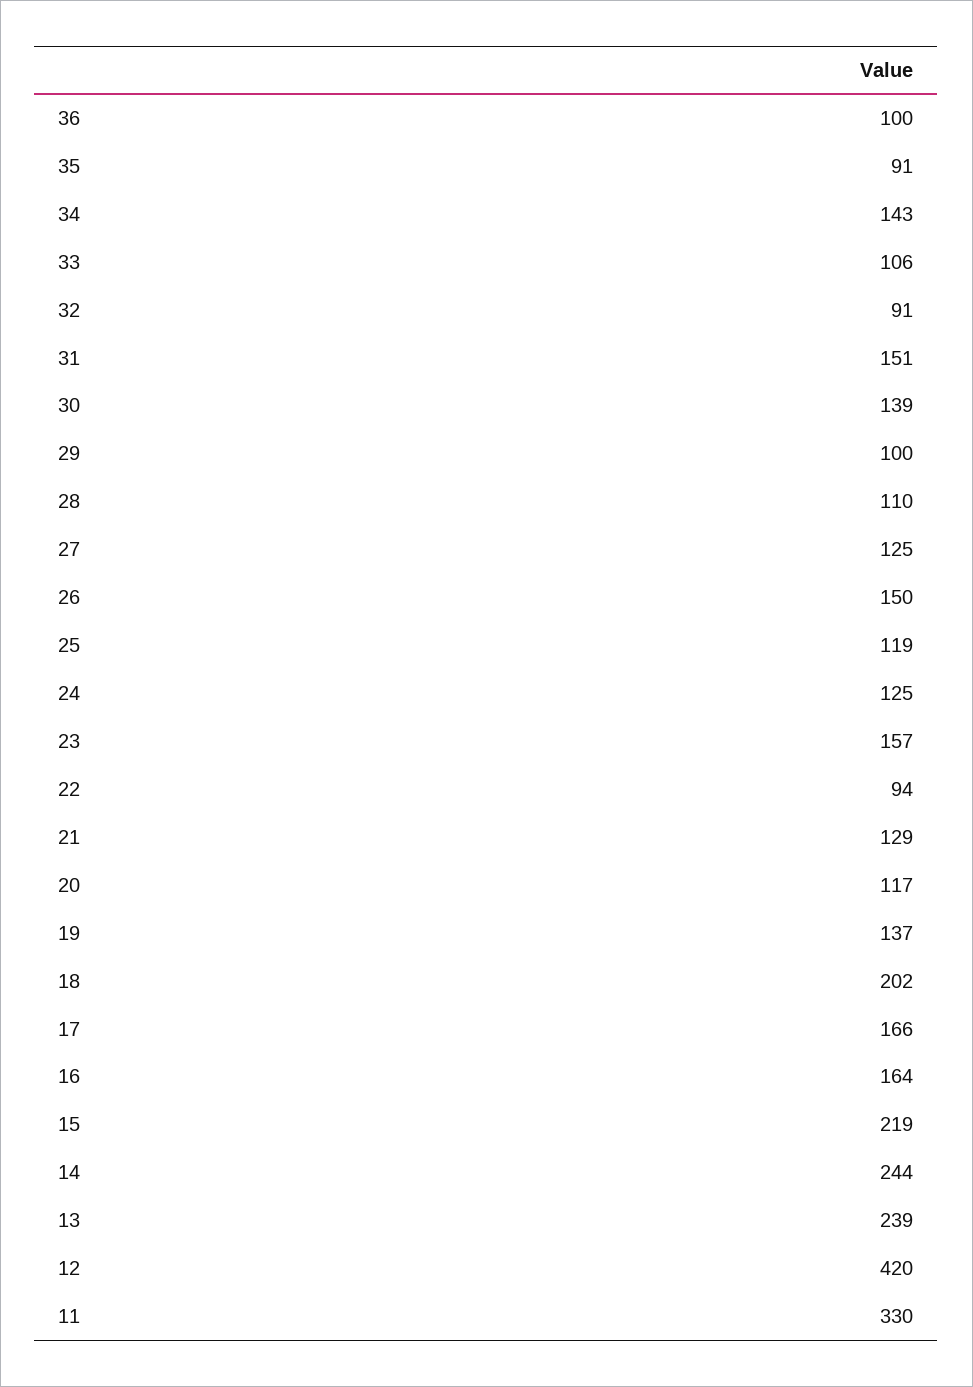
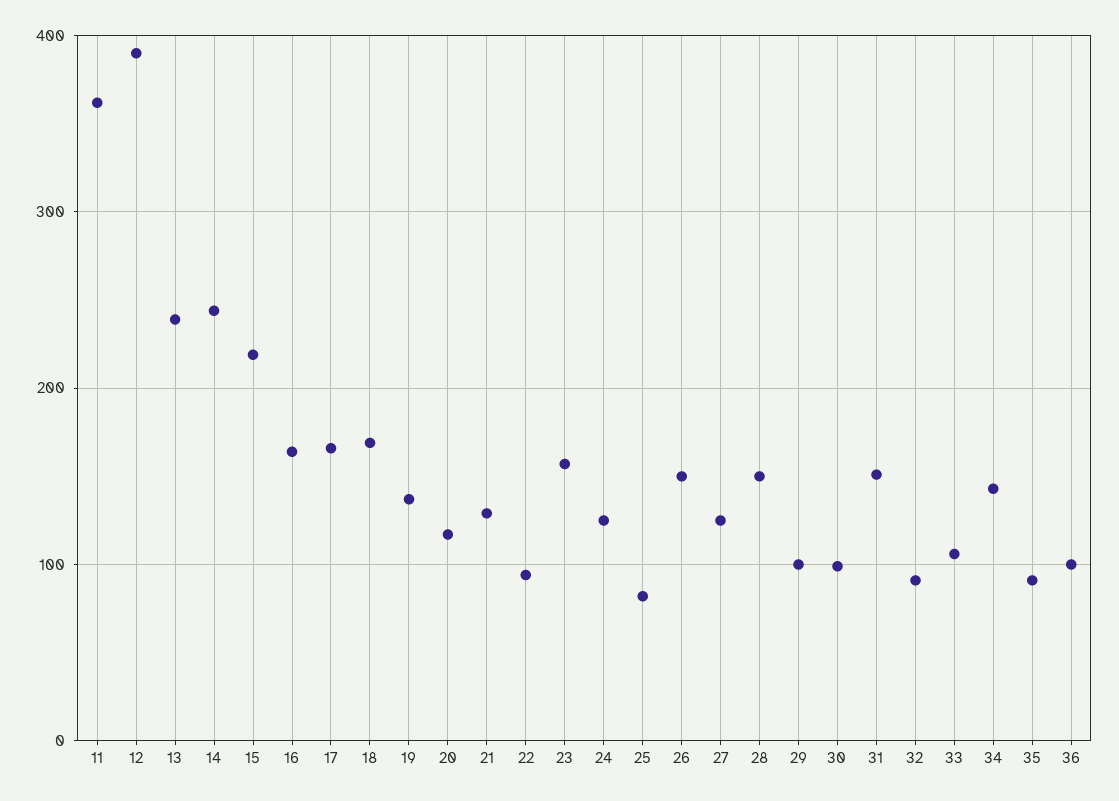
30: 139 -> 100
28: 110 -> 150
25: 119 -> 80
18: 202 -> 170
12: 420 -> 390
11: 330 -> 360

